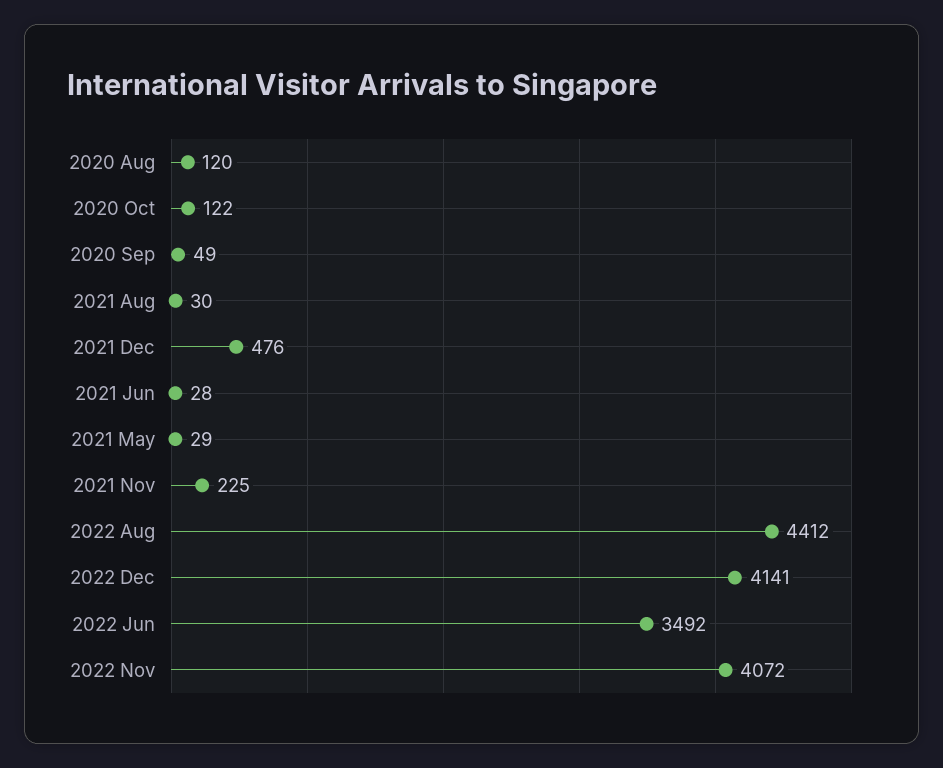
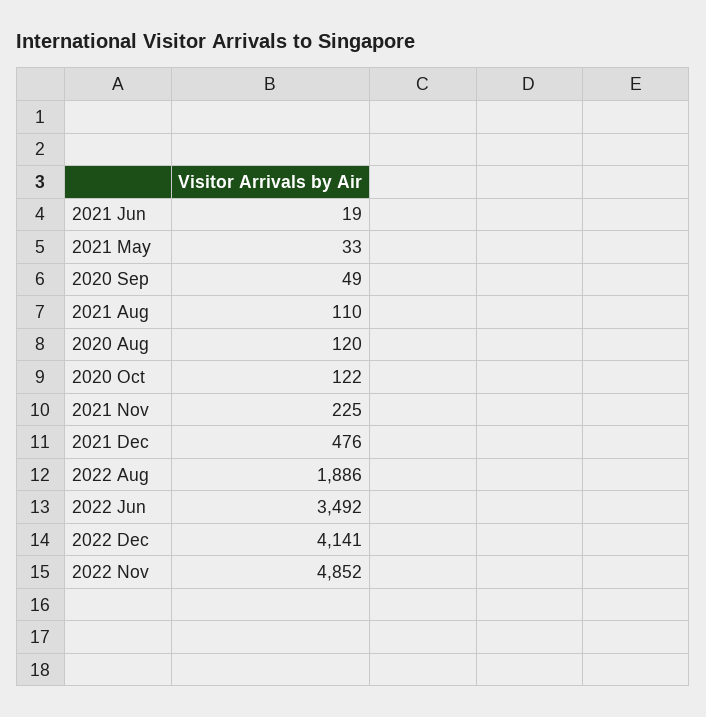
2021 Aug: 30 -> 110
2021 Jun: 28 -> 19
2021 May: 29 -> 33
2022 Aug: 4412 -> 1886
2022 Nov: 4072 -> 4852

